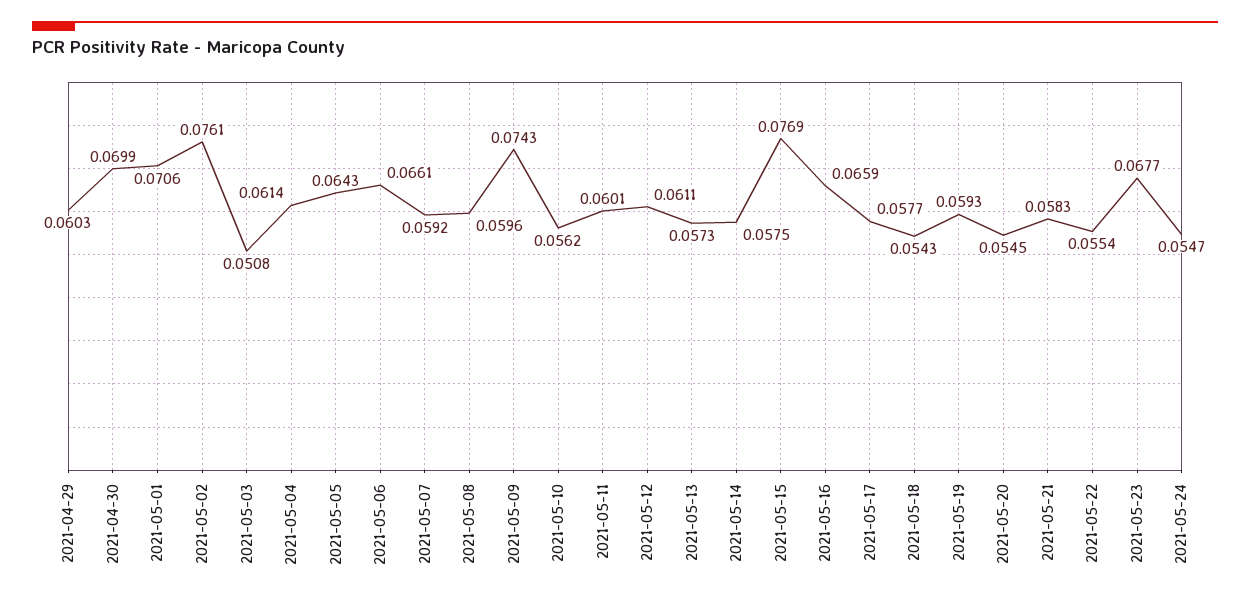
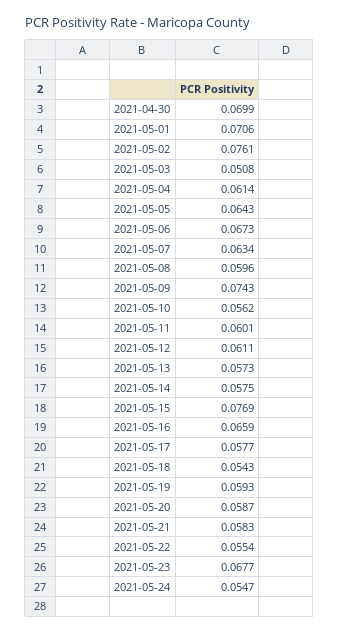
2021-04-29: 0.0603 -> none
2021-05-06: 0.0661 -> 0.0673
2021-05-07: 0.0592 -> 0.0634
2021-05-20: 0.0545 -> 0.0587

